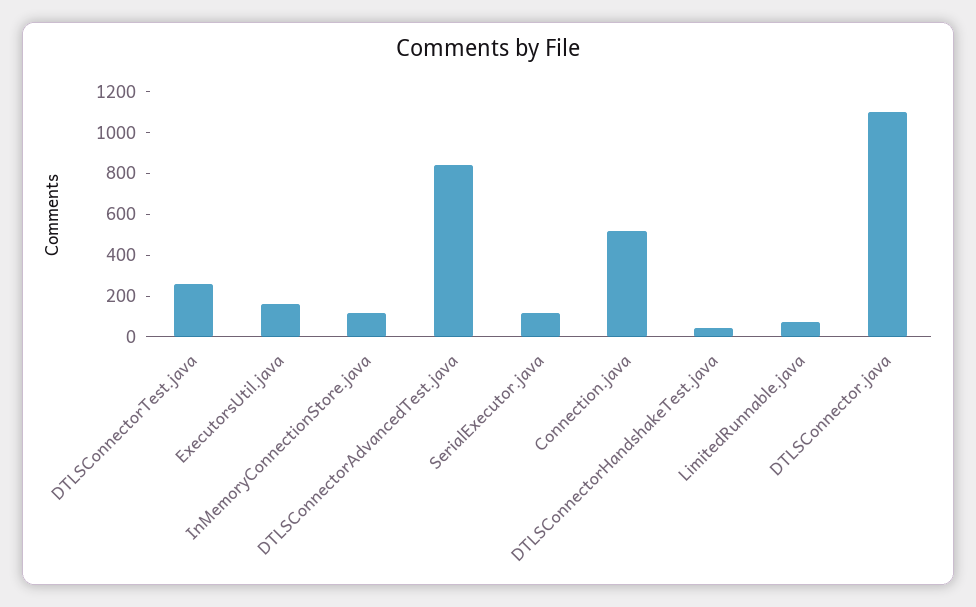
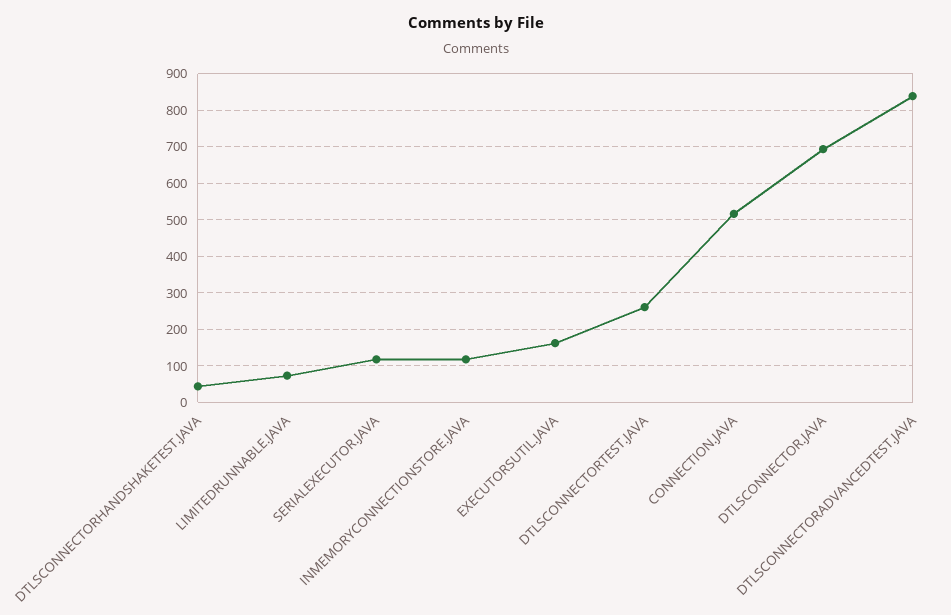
DTLSConnector.java: 1100 -> 700

